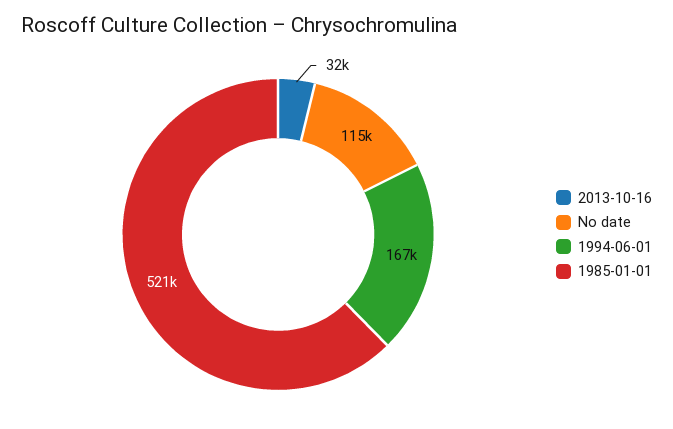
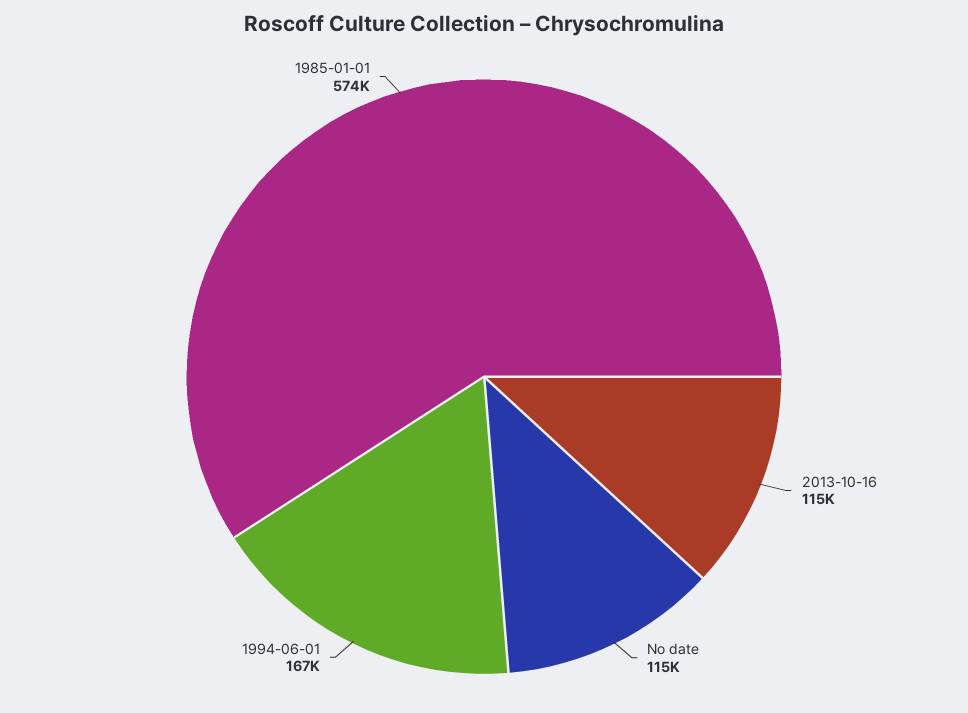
2013-10-16: 32000 -> 115000
1985-01-01: 521000 -> 574000

